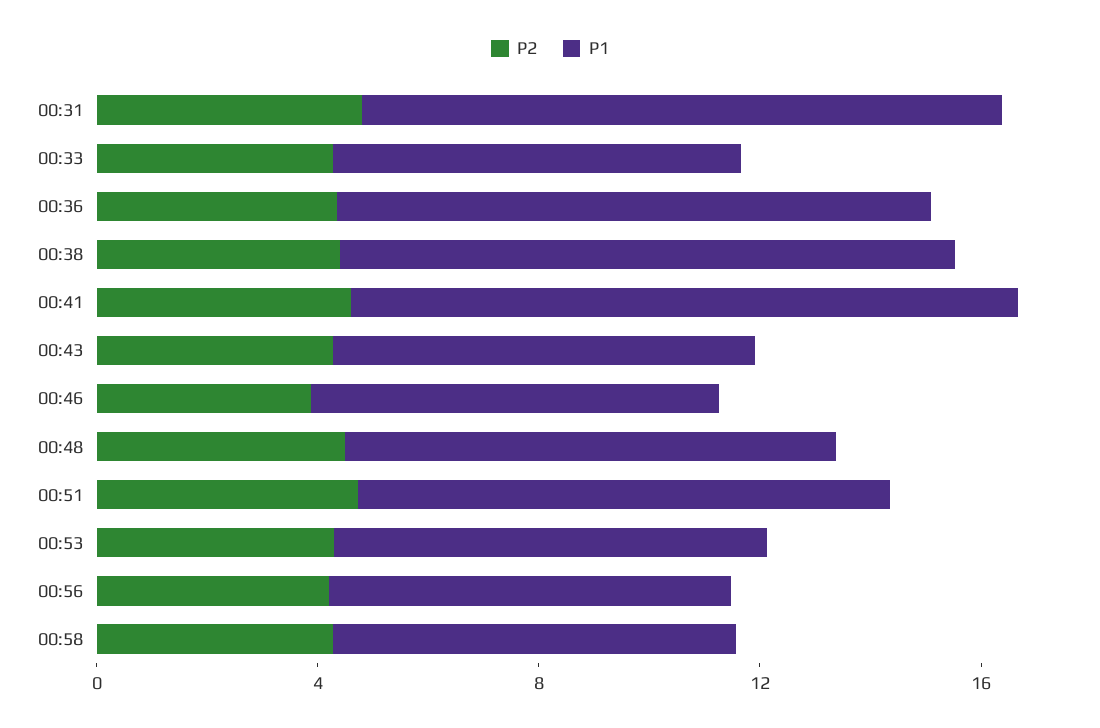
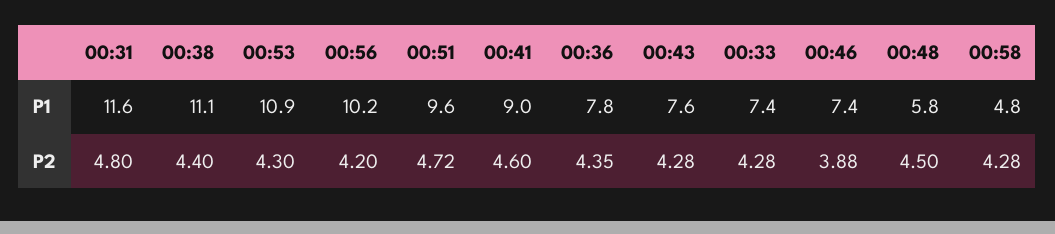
P1, 00:36: 11 -> 7.8
P1, 00:41: 12 -> 9
P1, 00:48: 9 -> 5.8
P1, 00:53: 8 -> 10.9
P1, 00:56: 7 -> 10.2
P1, 00:58: 7 -> 4.8

